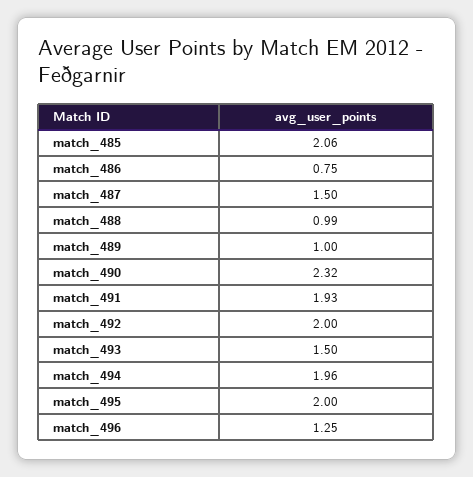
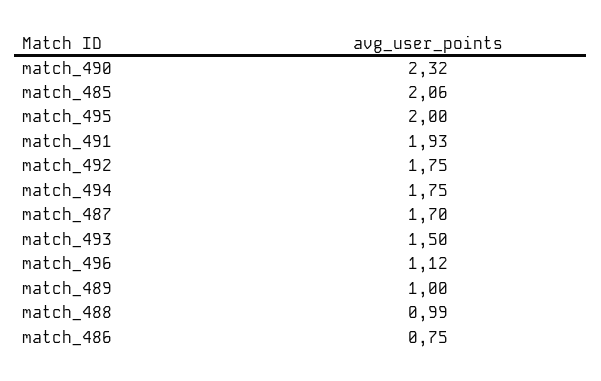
match_487: 1.5 -> 1.7
match_492: 2 -> 1.75
match_494: 1.96 -> 1.75
match_496: 1.25 -> 1.12

